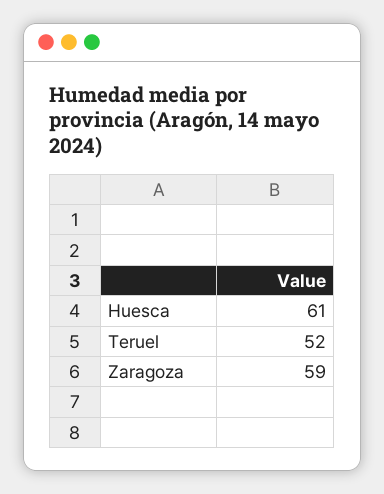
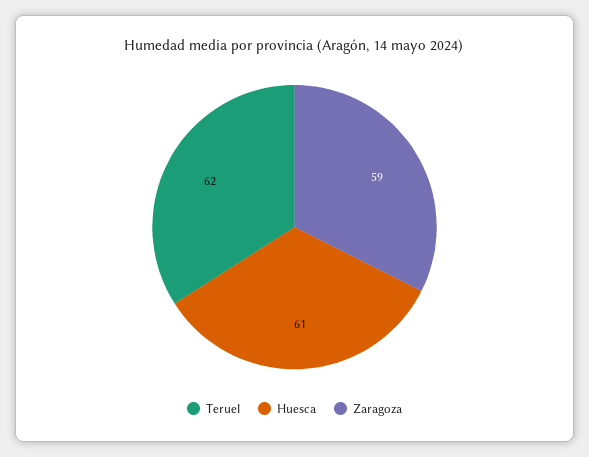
Teruel: 52 -> 62

